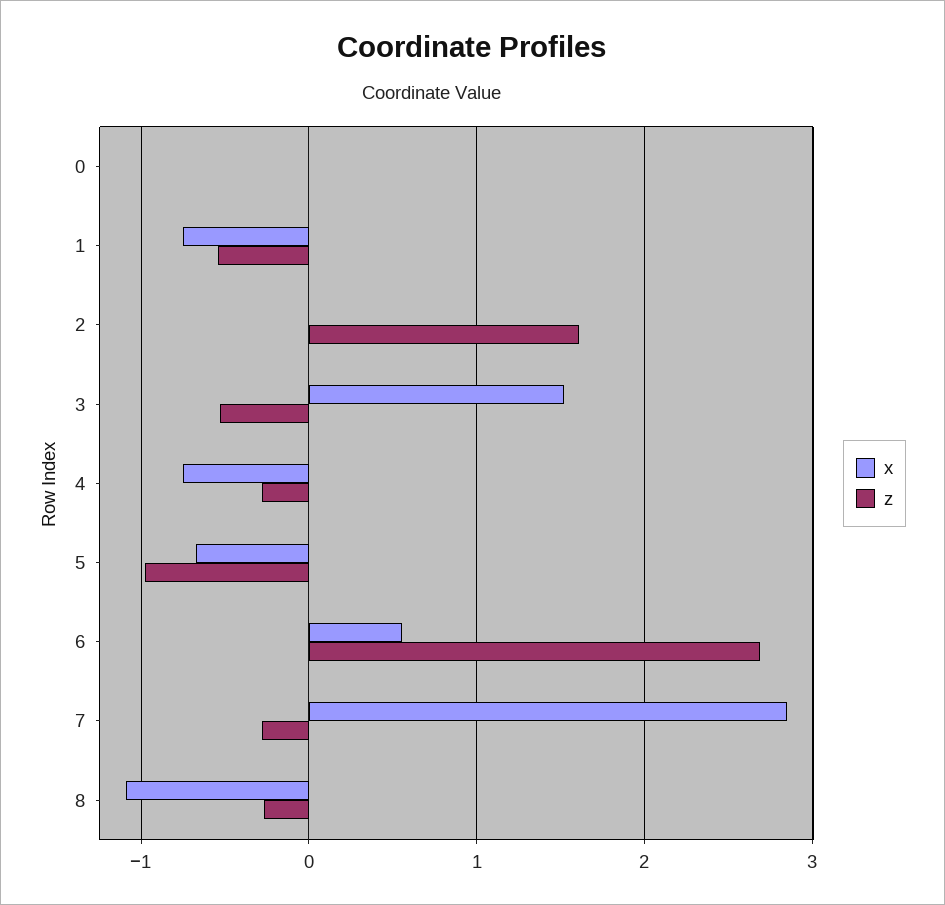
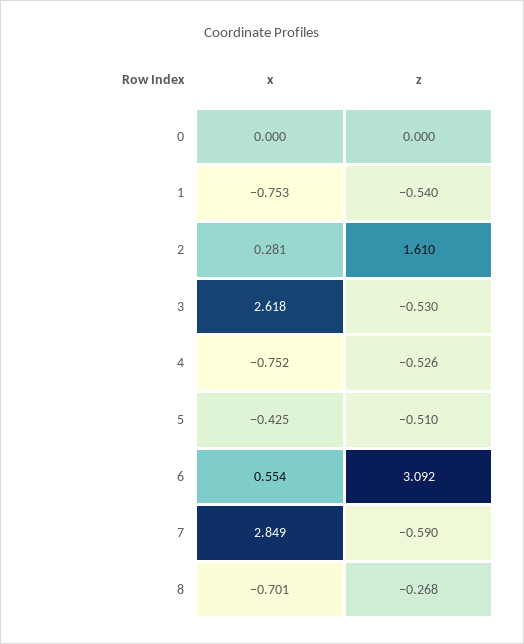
x, 2: 0 -> 0.281
x, 3: 1.5 -> 2.618
z, 4: -0.3 -> -0.526
x, 5: -0.7 -> -0.425
z, 5: -1 -> -0.51
z, 6: 2.7 -> 3.092
z, 7: -0.3 -> -0.59
x, 8: -1.1 -> -0.701

